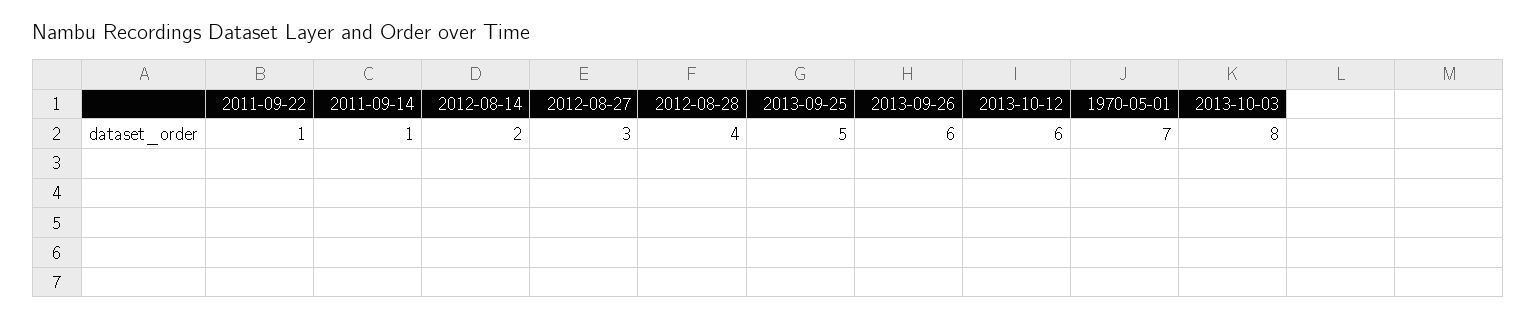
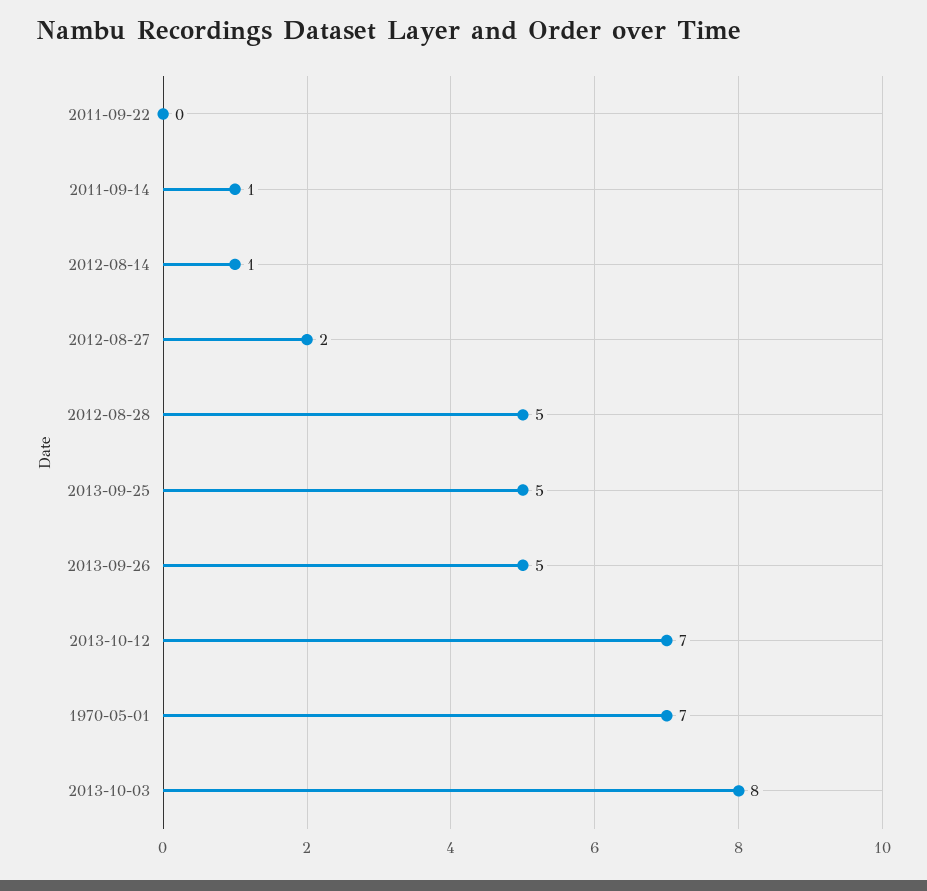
2011-09-22: 1 -> 0
2012-08-14: 2 -> 1
2012-08-27: 3 -> 2
2012-08-28: 4 -> 5
2013-09-26: 6 -> 5
2013-10-12: 6 -> 7

